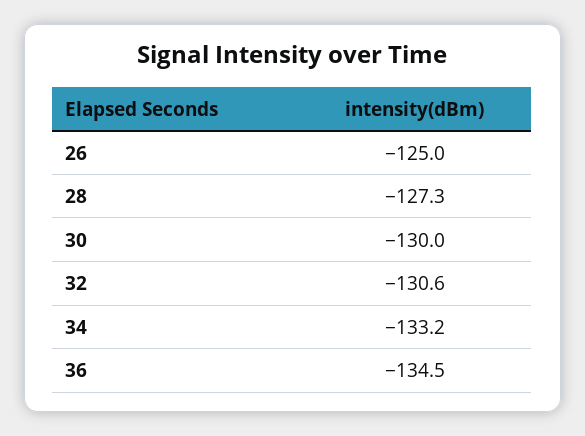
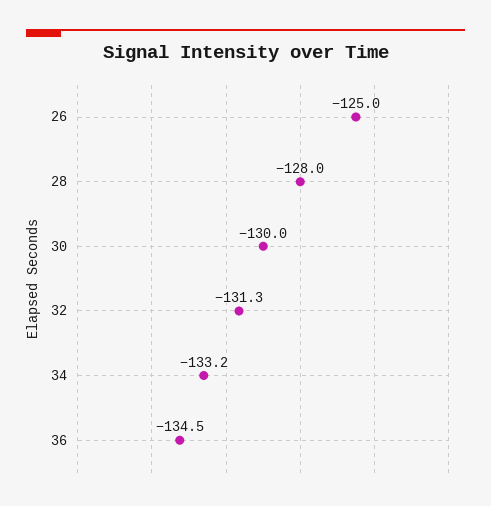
28: -127.3 -> -128
32: -130.6 -> -131.3

